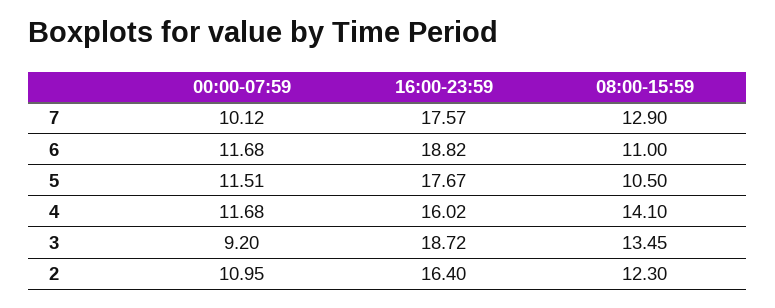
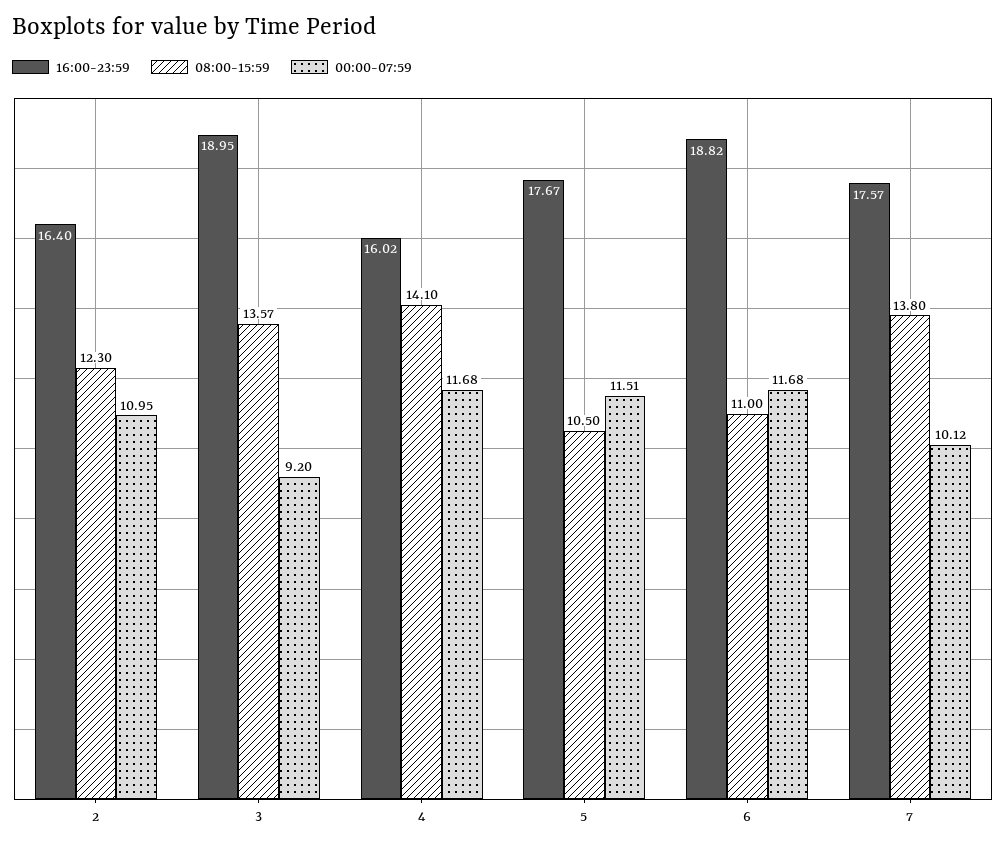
08:00-15:59, 7: 12.9 -> 13.8
16:00-23:59, 3: 18.72 -> 18.95
08:00-15:59, 3: 13.45 -> 13.57

